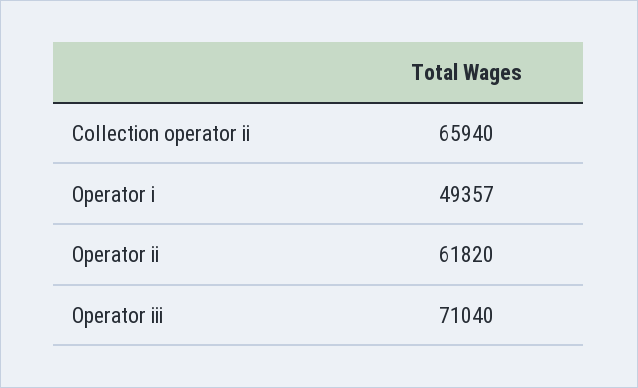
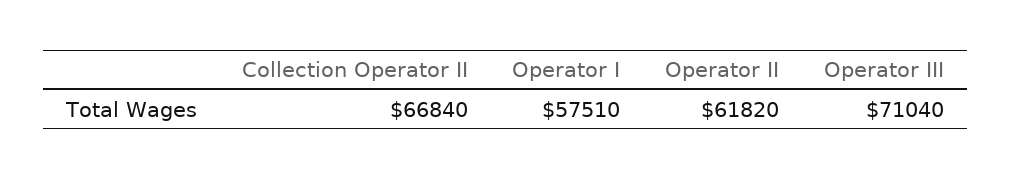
Collection operator ii: 65940 -> 66840
Operator i: 49357 -> 57510

